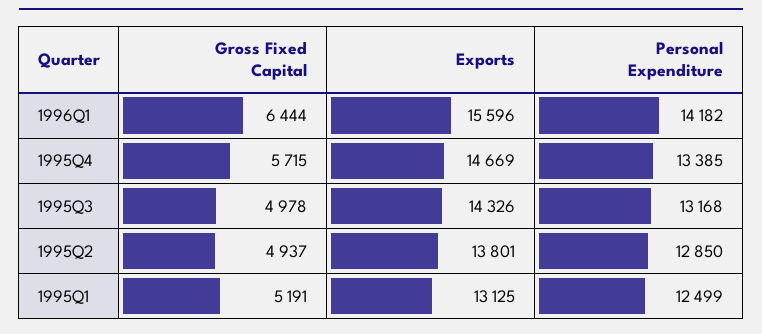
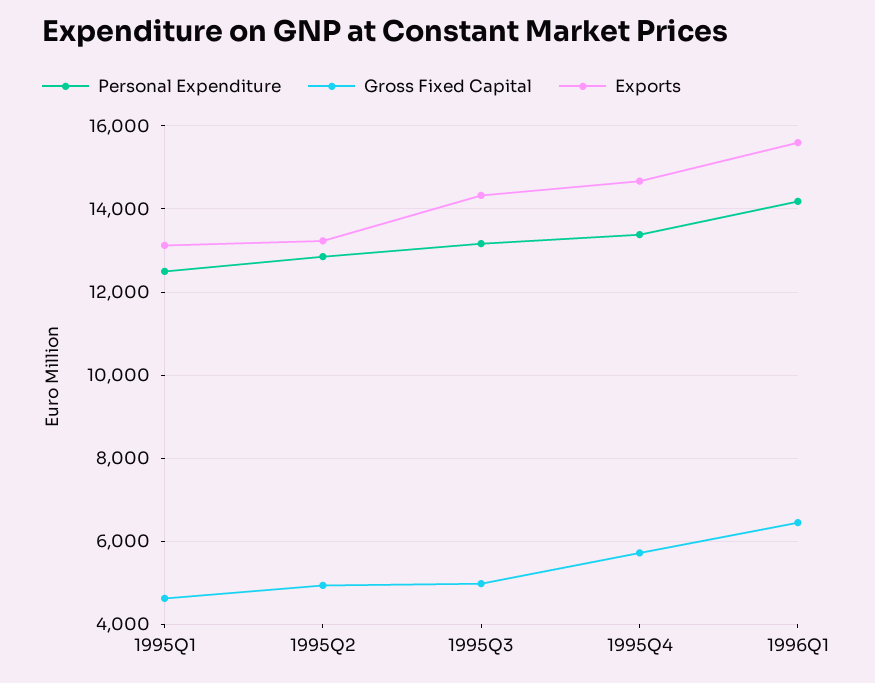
Exports, 1995Q2: 13801 -> 13200
Gross Fixed Capital, 1995Q1: 5191 -> 4600

